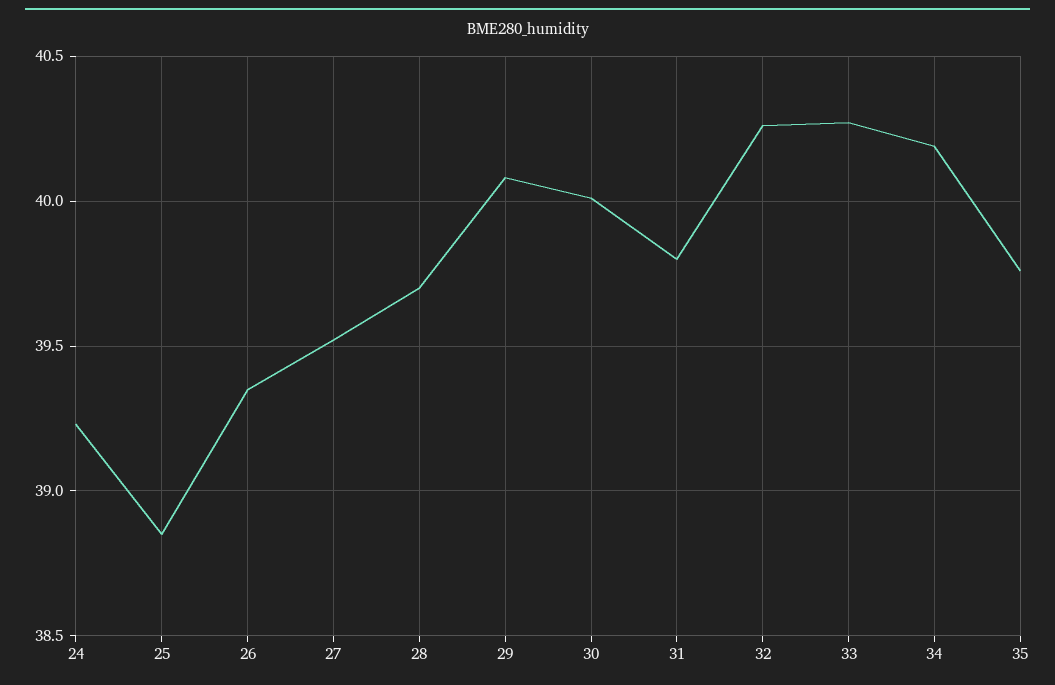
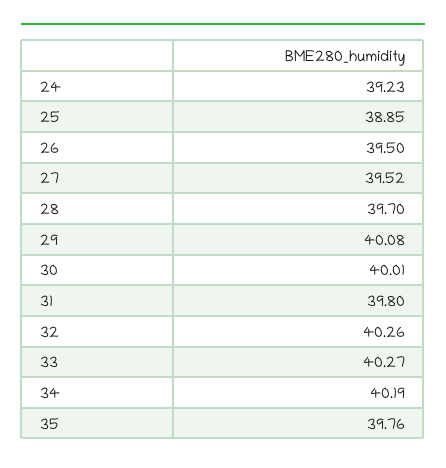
26: 39.35 -> 39.5

